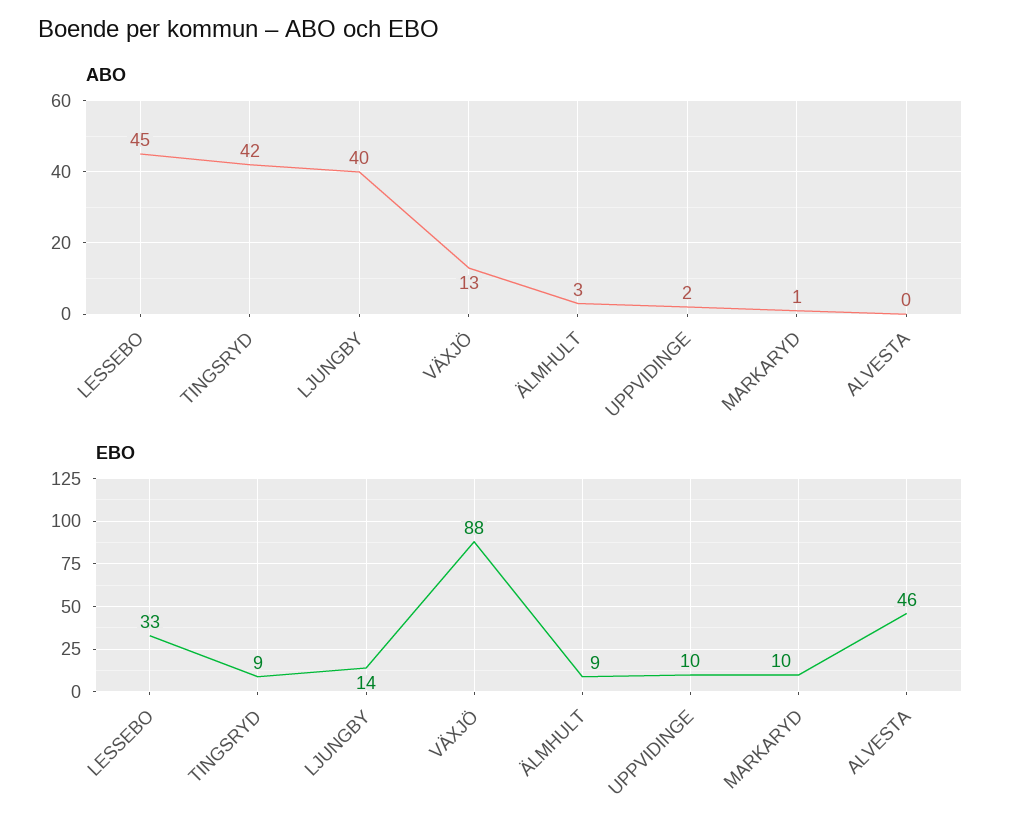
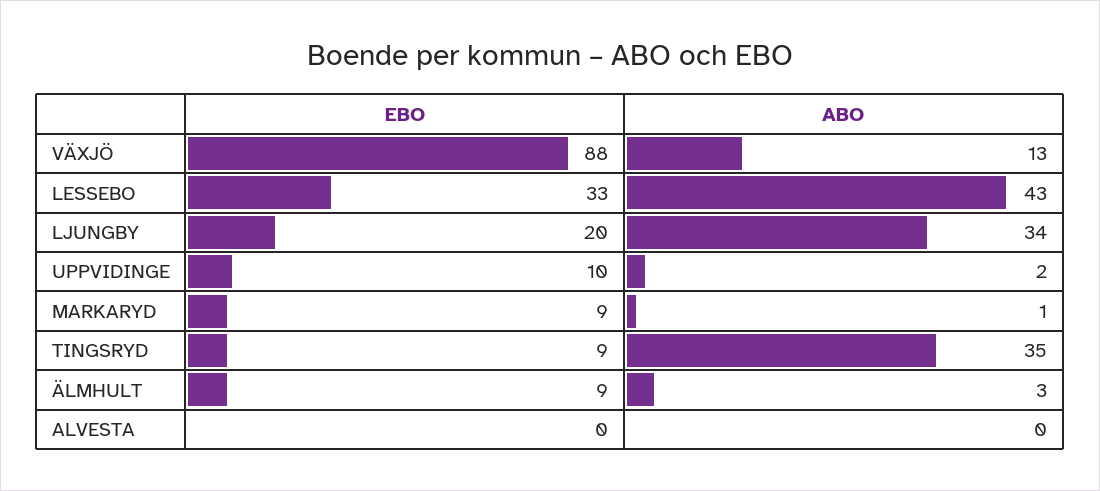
ABO, LESSEBO: 45 -> 43
ABO, TINGSRYD: 42 -> 35
ABO, LJUNGBY: 40 -> 34
EBO, LJUNGBY: 14 -> 20
EBO, MARKARYD: 10 -> 9
EBO, ALVESTA: 46 -> 0

